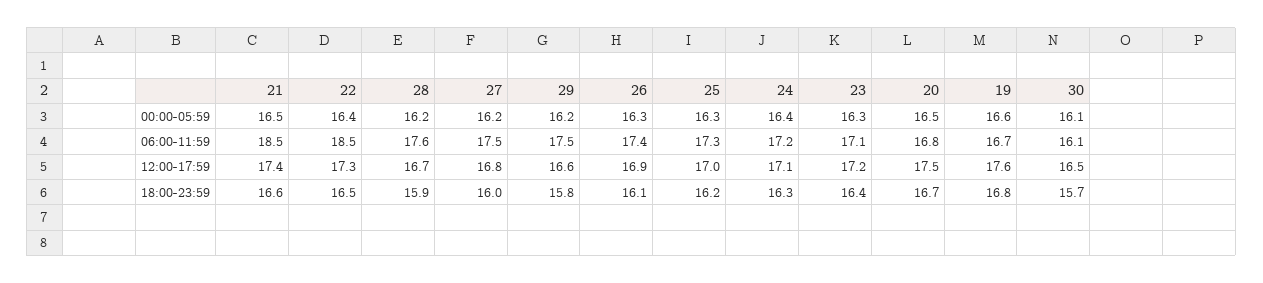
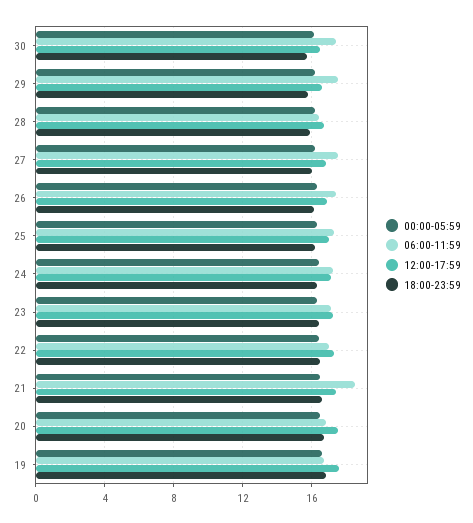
06:00-11:59, 22: 18.5 -> 17
06:00-11:59, 28: 17.6 -> 16.5
06:00-11:59, 30: 16.1 -> 17.5

